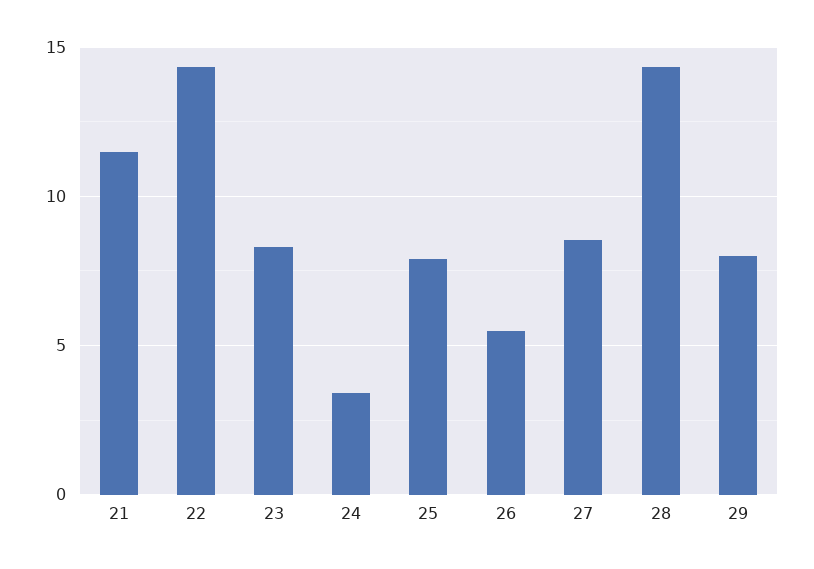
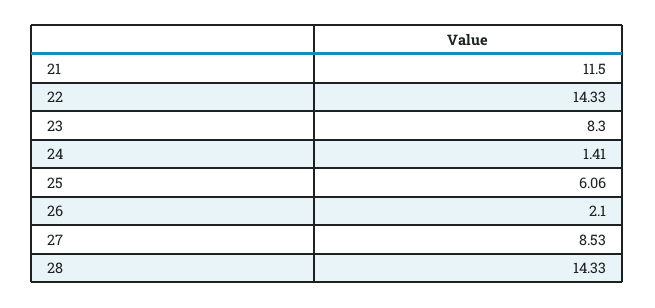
24: 3.5 -> 1.41
25: 8 -> 6.06
26: 5.5 -> 2.1
29: 8 -> none

